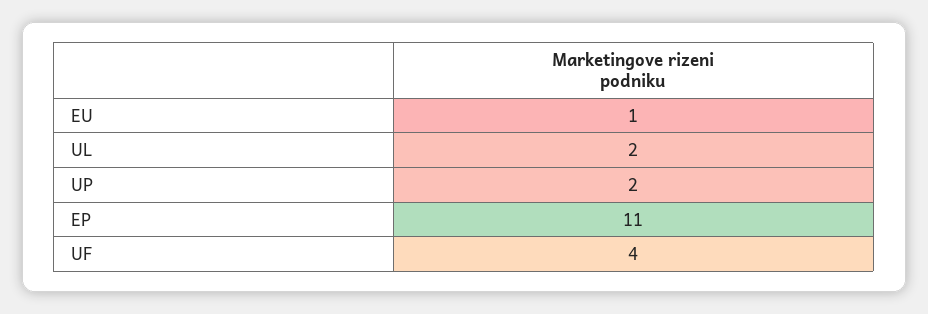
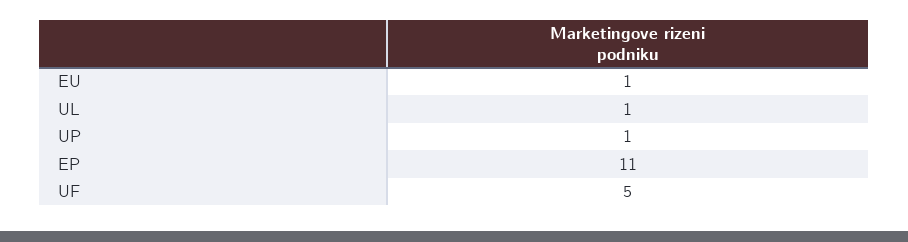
UL: 2 -> 1
UP: 2 -> 1
UF: 4 -> 5

